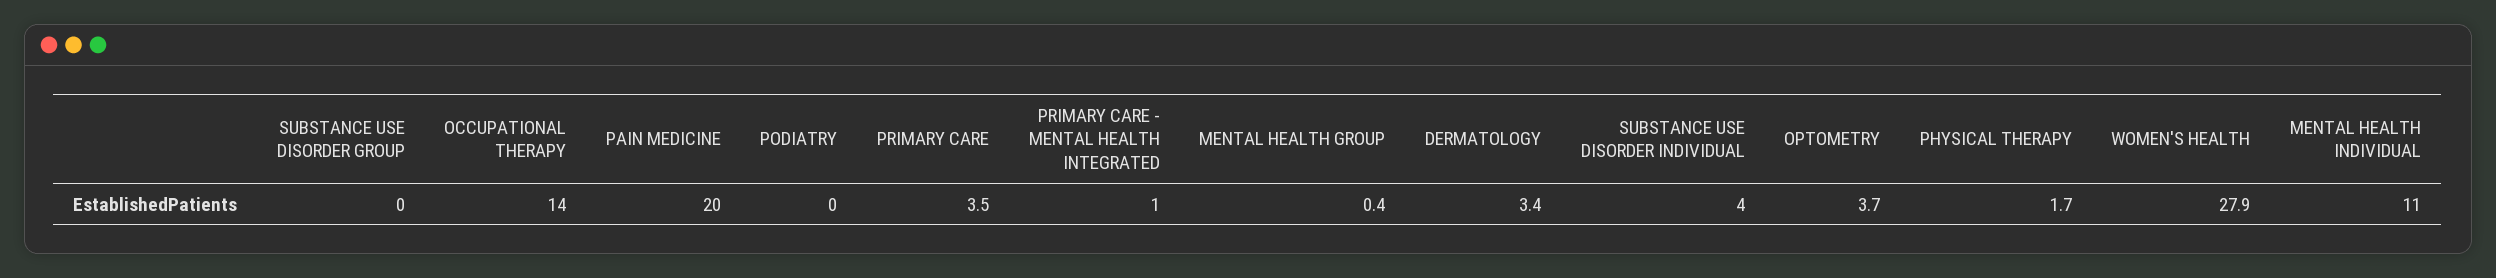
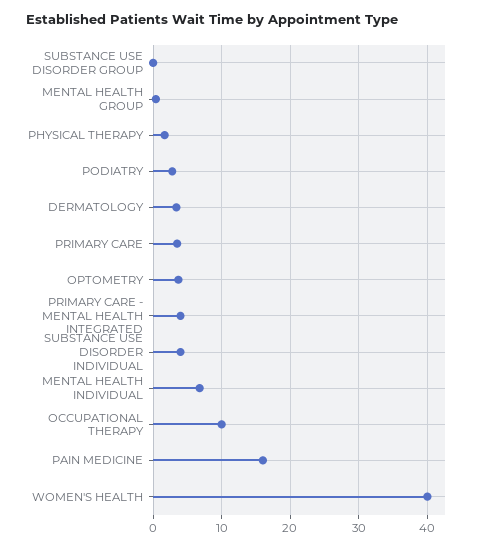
OCCUPATIONAL THERAPY: 14 -> 10
PAIN MEDICINE: 20 -> 16
PODIATRY: 0 -> 3
PRIMARY CARE - MENTAL HEALTH INTEGRATED: 1 -> 4
WOMEN'S HEALTH: 27.9 -> 40
MENTAL HEALTH INDIVIDUAL: 11 -> 7

